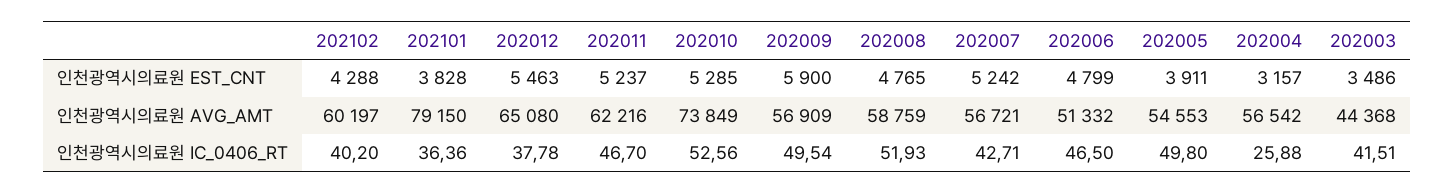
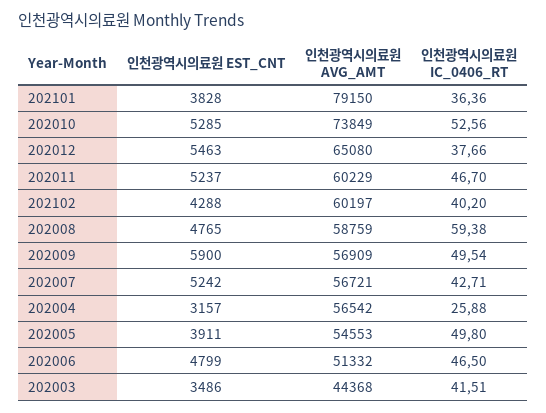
202011, 인천광역시의료원 AVG_AMT: 62216 -> 60229
202012, 인천광역시의료원 IC_0406_RT: 37.78 -> 37.66
202008, 인천광역시의료원 IC_0406_RT: 51.93 -> 59.38

